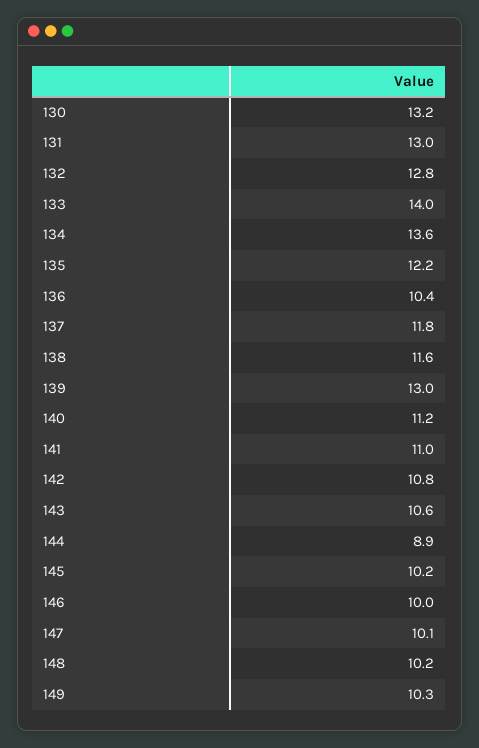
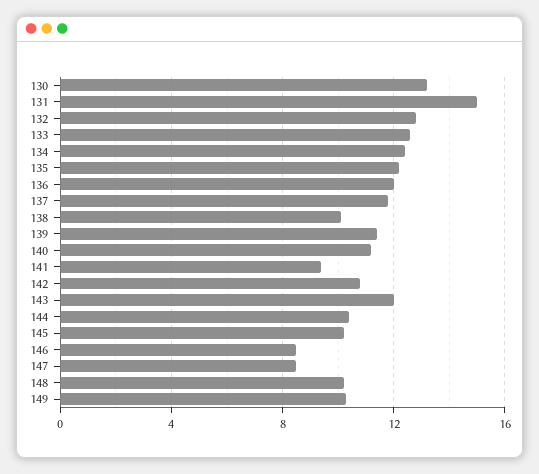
131: 13 -> 15
133: 14 -> 12.5
134: 13.6 -> 12.5
136: 10.4 -> 12
138: 11.6 -> 10
139: 13 -> 11.5
141: 11 -> 9.5
143: 10.6 -> 12
144: 8.9 -> 10.5
146: 10 -> 8.5
147: 10.1 -> 8.5

